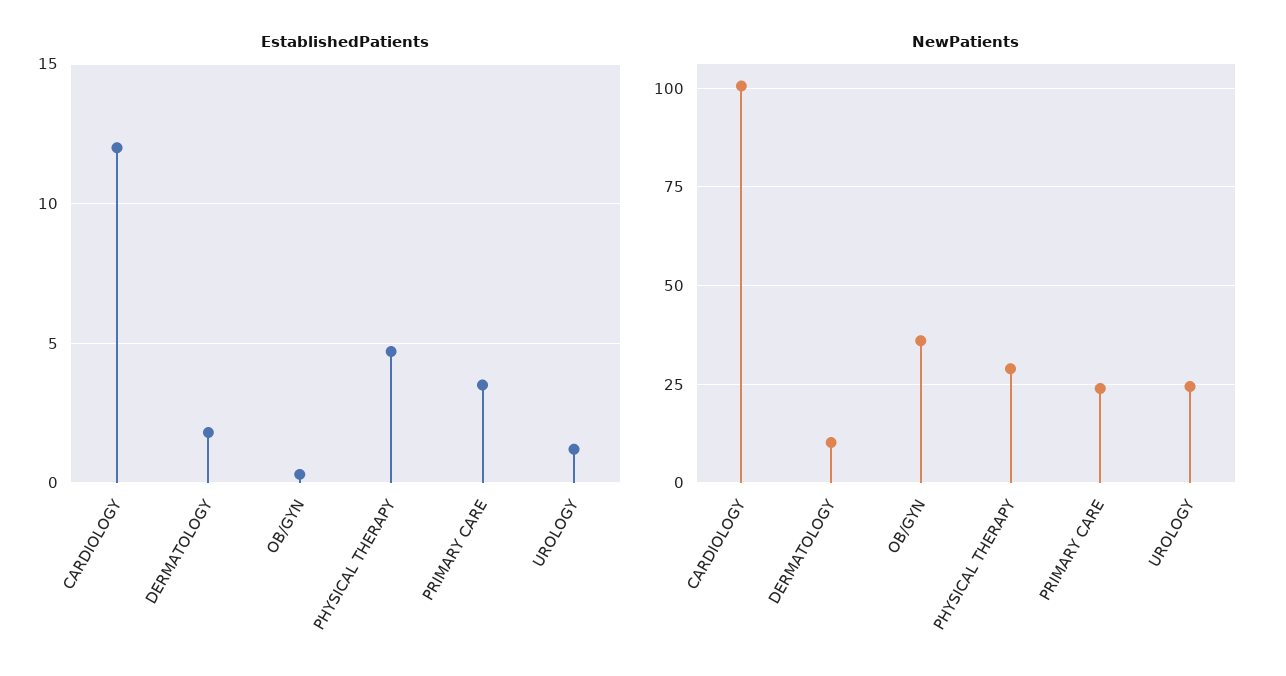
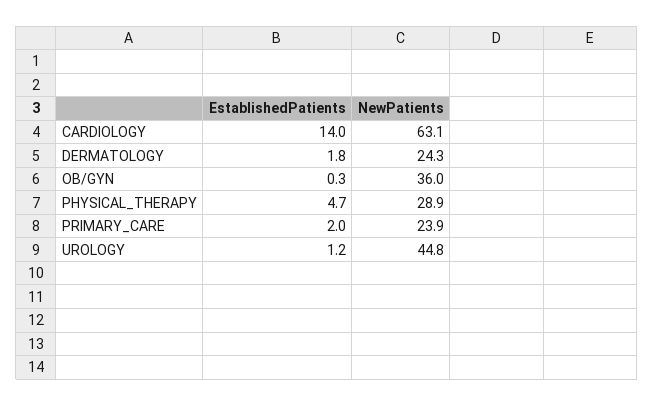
EstablishedPatients, CARDIOLOGY: 12 -> 14
EstablishedPatients, PRIMARY CARE: 3.5 -> 2
NewPatients, CARDIOLOGY: 100 -> 63.1
NewPatients, DERMATOLOGY: 10 -> 24.3
NewPatients, UROLOGY: 25 -> 44.8

